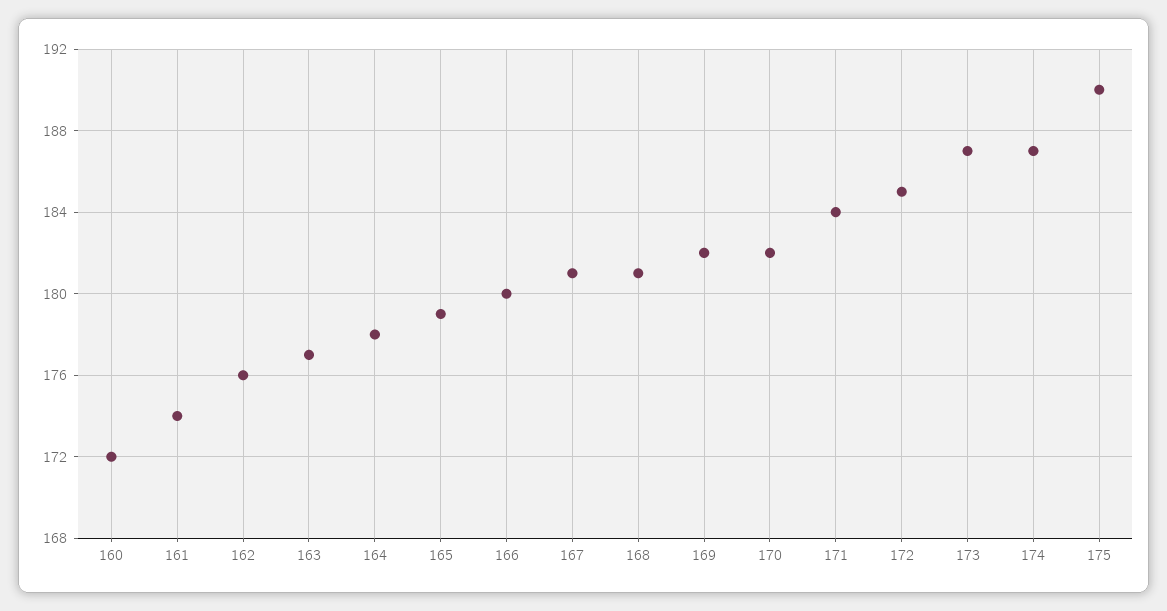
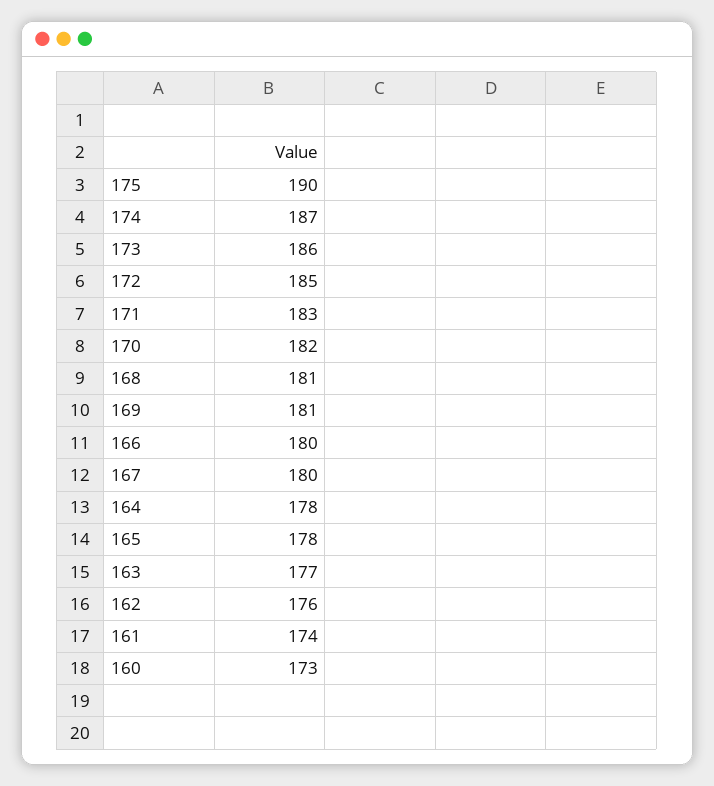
160: 172 -> 173
165: 179 -> 178
167: 181 -> 180
169: 182 -> 181
171: 184 -> 183
173: 187 -> 186

